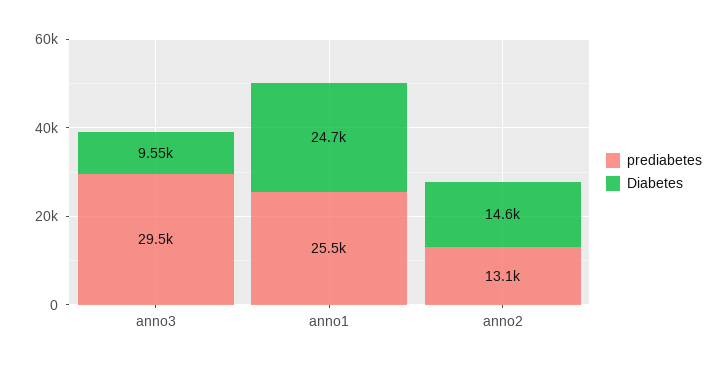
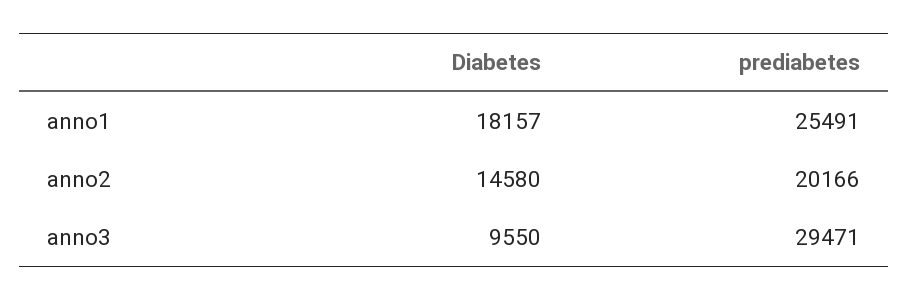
Diabetes, anno1: 24700 -> 18157
prediabetes, anno2: 13100 -> 20166

